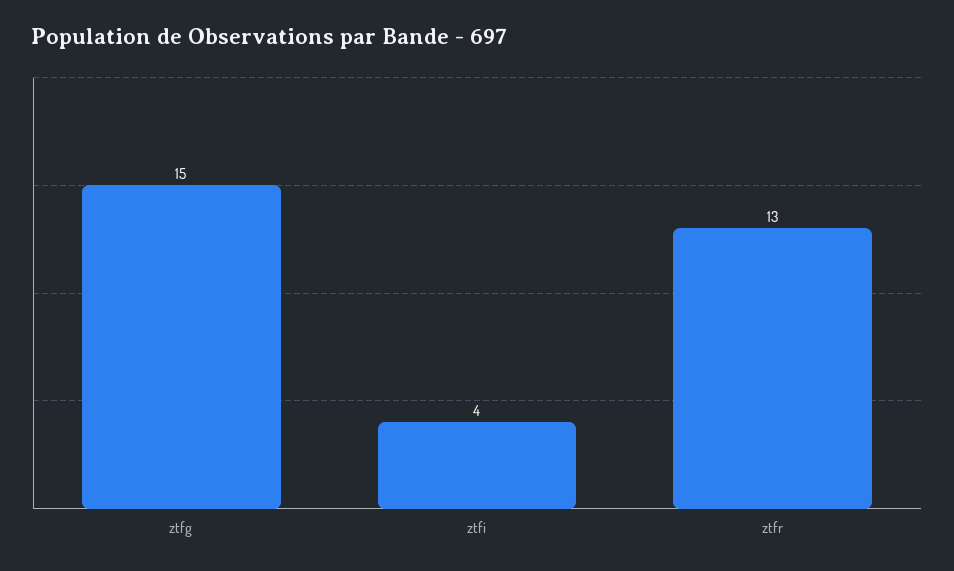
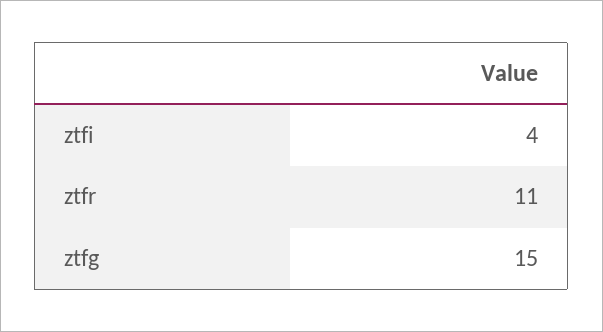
ztfr: 13 -> 11

